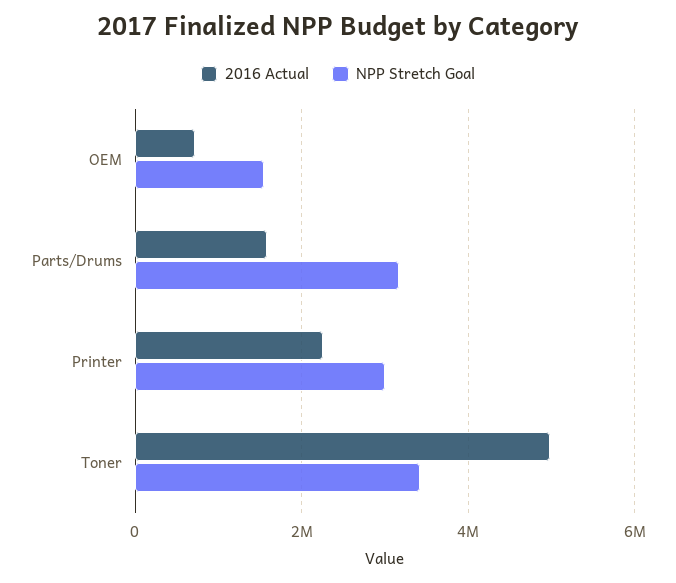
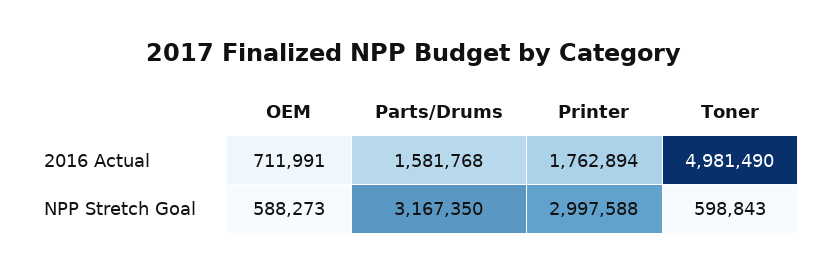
NPP Stretch Goal, OEM: 1600000 -> 588273
2016 Actual, Printer: 2200000 -> 1762894
NPP Stretch Goal, Toner: 3400000 -> 598843

